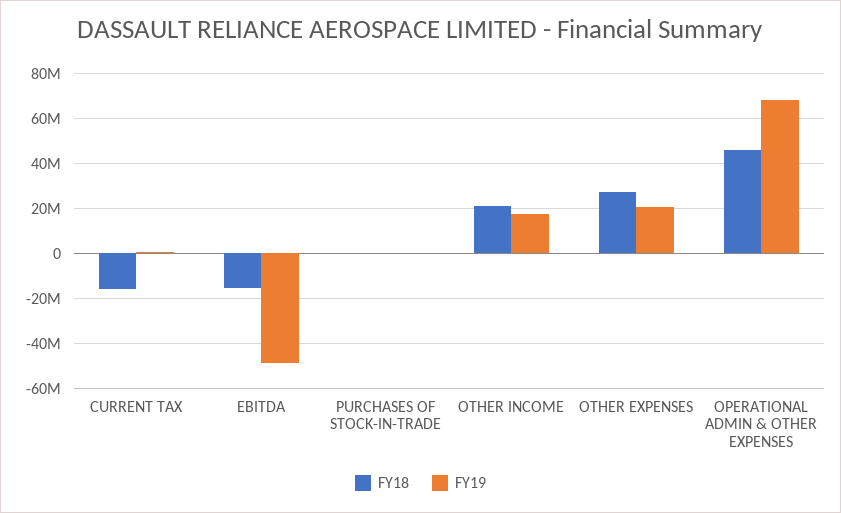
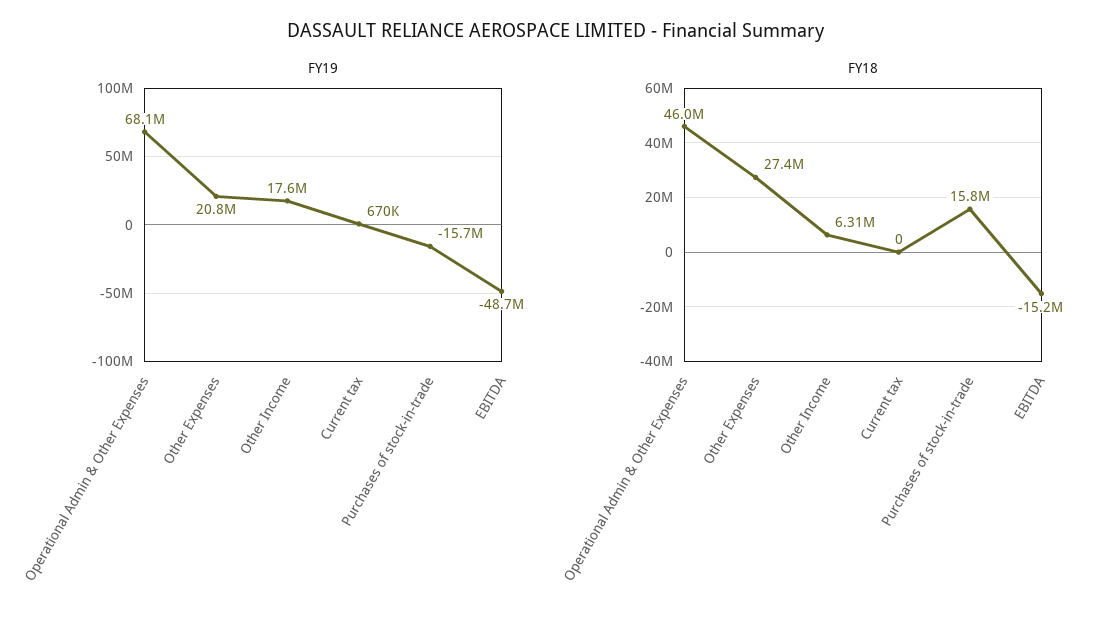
FY18, CURRENT TAX: -15000000 -> 0
FY18, PURCHASES OF STOCK-IN-TRADE: 0 -> 15800000
FY19, PURCHASES OF STOCK-IN-TRADE: 0 -> -15700000
FY18, OTHER INCOME: 20000000 -> 6310000

